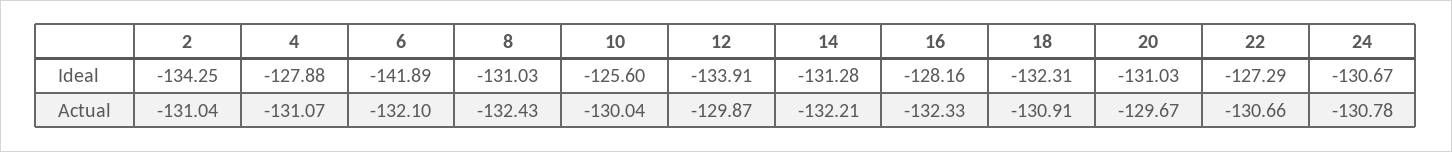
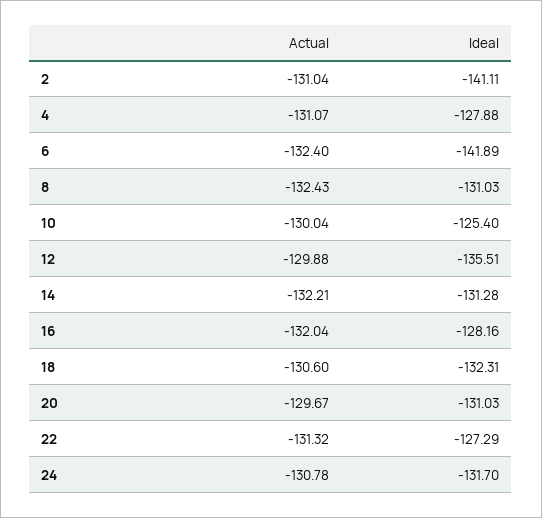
2, Ideal: -134.25 -> -141.11
10, Ideal: -125.6 -> -125.4
12, Ideal: -133.91 -> -135.51
24, Ideal: -130.67 -> -131.7
6, Actual: -132.1 -> -132.4
12, Actual: -129.87 -> -129.88
16, Actual: -132.33 -> -132.04
18, Actual: -130.91 -> -130.6
22, Actual: -130.66 -> -131.32

